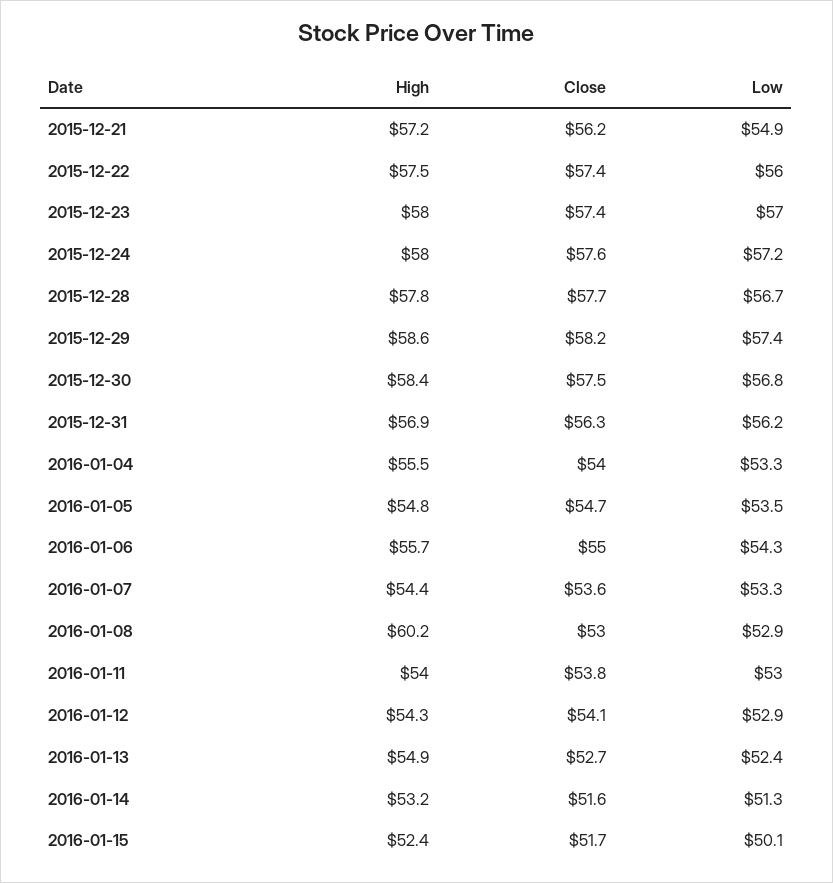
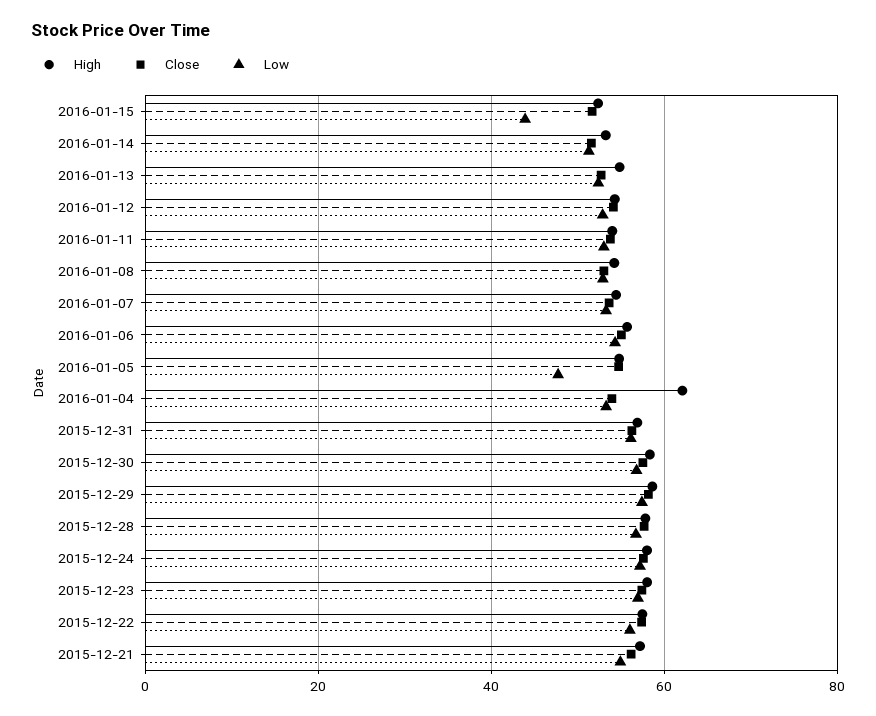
High, 2016-01-04: 55.5 -> 62
Low, 2016-01-05: 53.5 -> 48
High, 2016-01-08: 60.2 -> 54
Low, 2016-01-15: 50.1 -> 44

